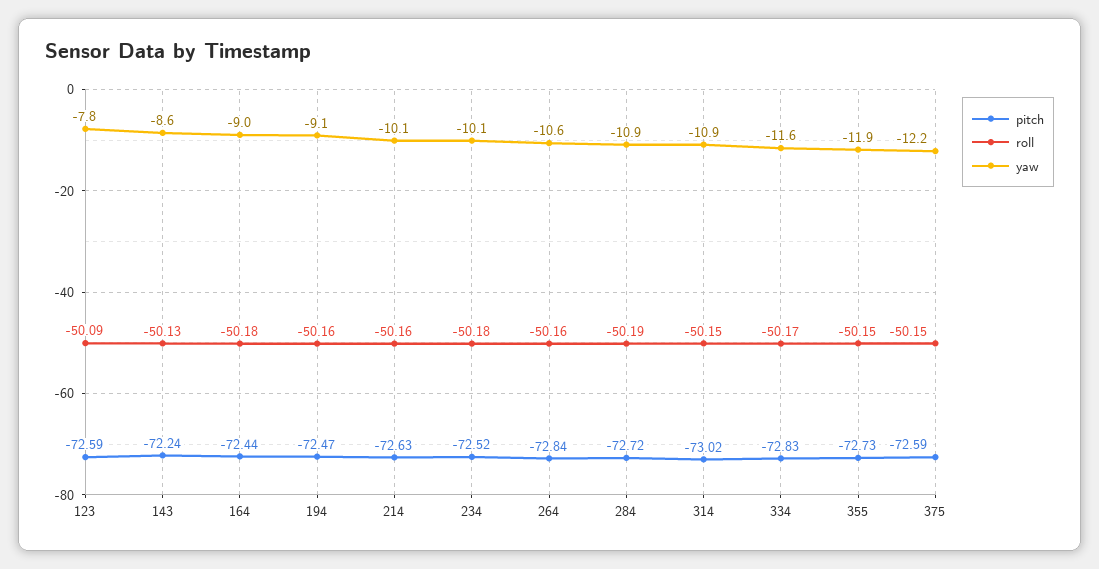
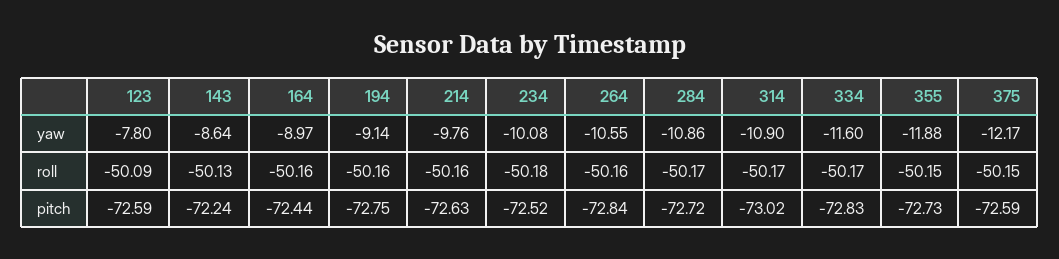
roll, 164: -50.18 -> -50.16
pitch, 194: -72.47 -> -72.75
yaw, 214: -10.1 -> -9.76
roll, 284: -50.19 -> -50.17
roll, 314: -50.15 -> -50.17

